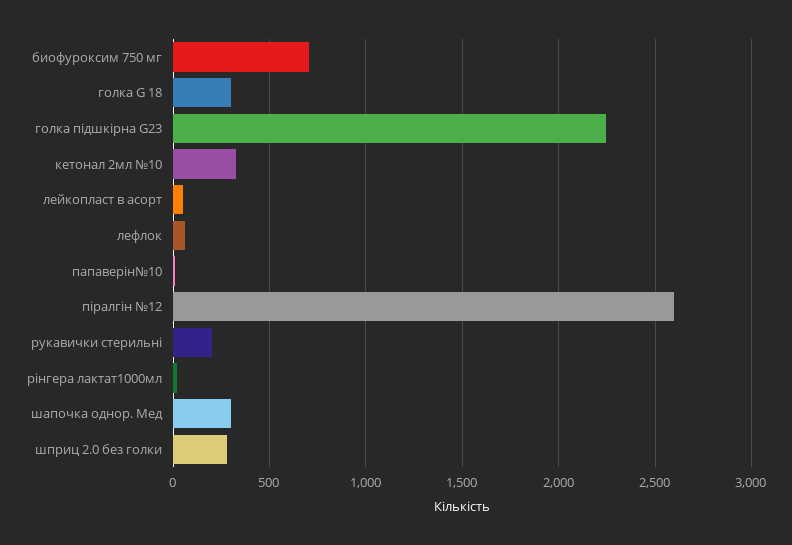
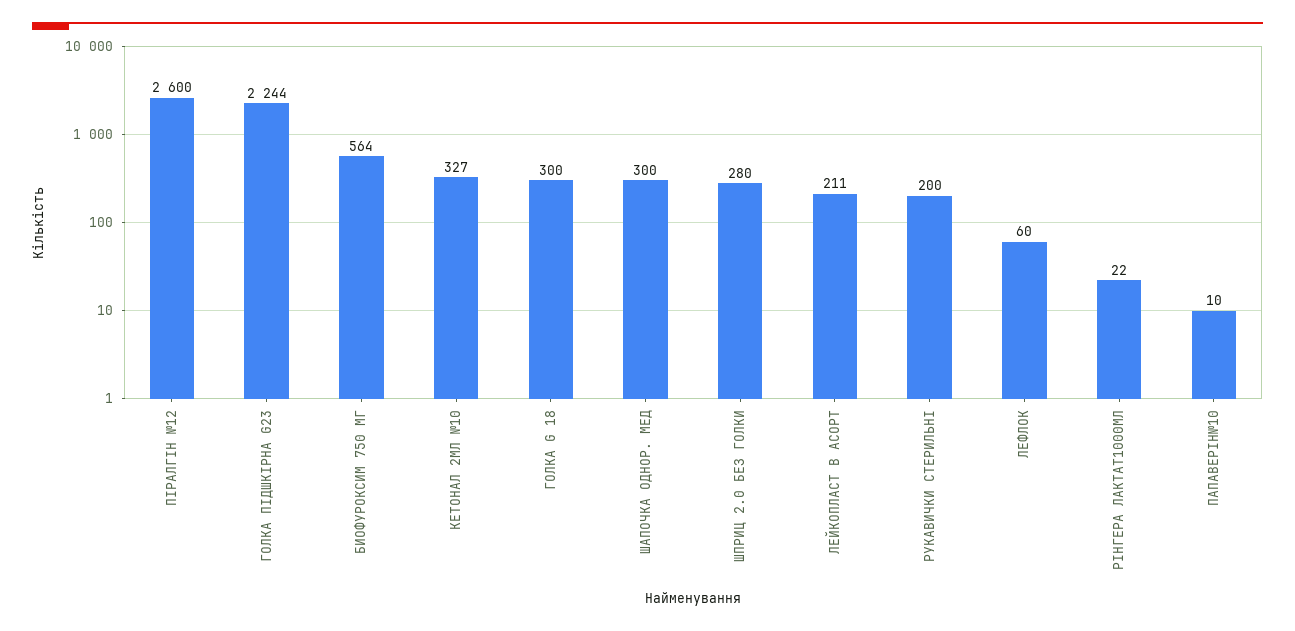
биофуроксим 750 мг: 700 -> 564
лейкопласт в асорт: 50 -> 211

